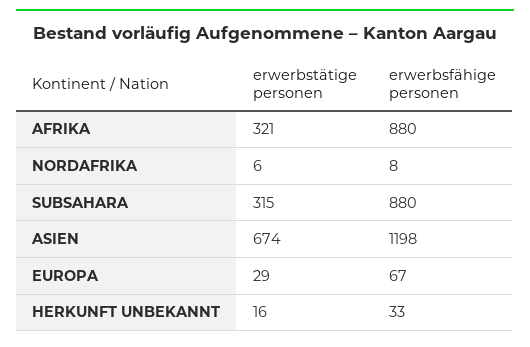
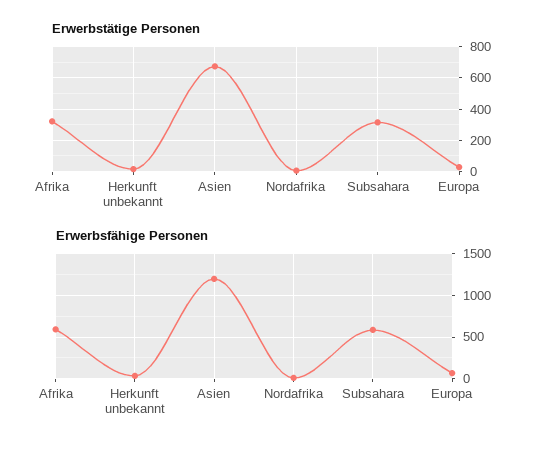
erwerbsfähige personen, AFRIKA: 880 -> 600
erwerbsfähige personen, SUBSAHARA: 880 -> 600

